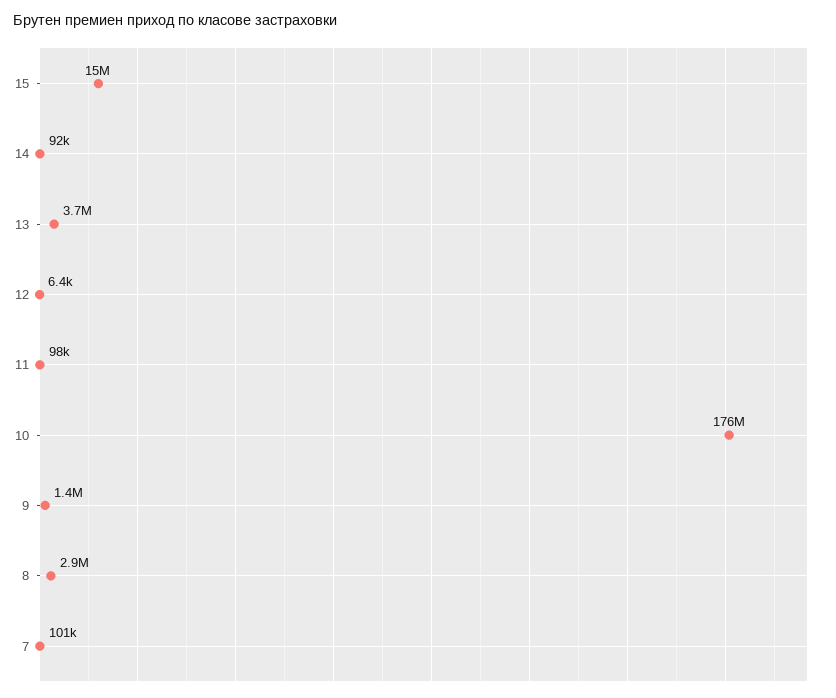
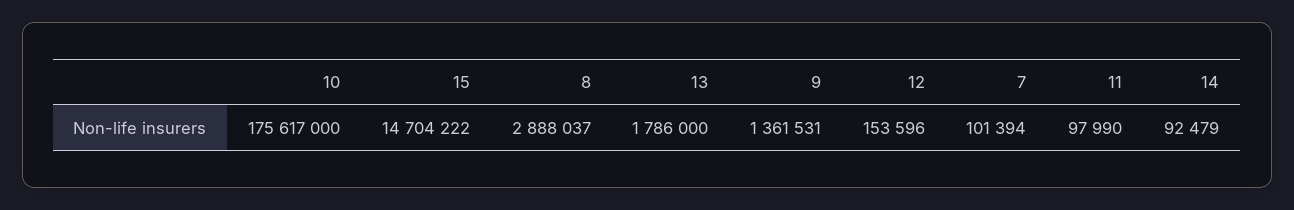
13: 3700000 -> 1786000
12: 6400 -> 153596

